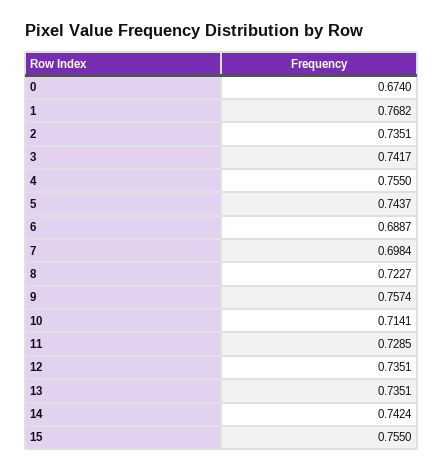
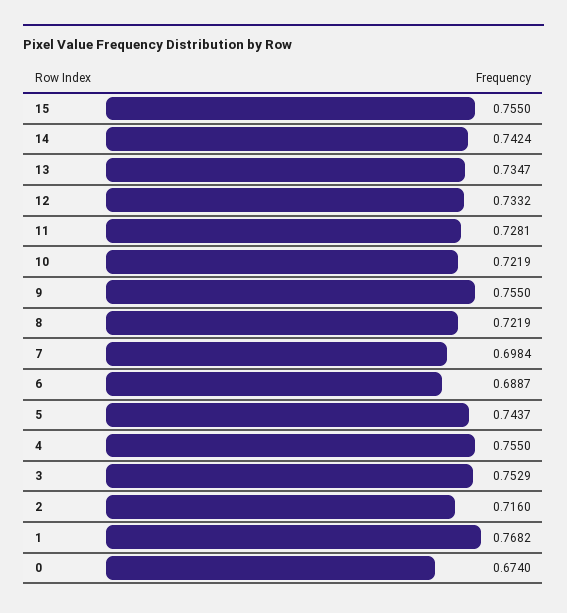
2: 0.7351 -> 0.716
3: 0.7417 -> 0.7529
8: 0.7227 -> 0.7219
9: 0.7574 -> 0.755
10: 0.7141 -> 0.7219
11: 0.7285 -> 0.7281
12: 0.7351 -> 0.7332
13: 0.7351 -> 0.7347

